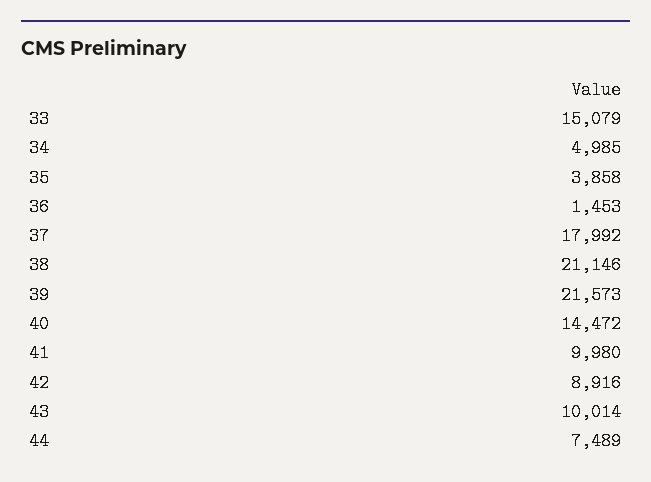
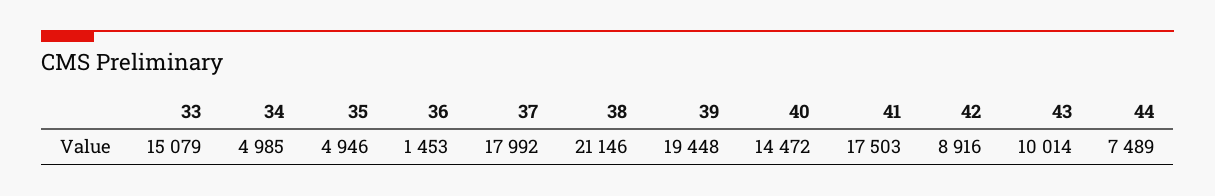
35: 3858 -> 4946
39: 21573 -> 19448
41: 9980 -> 17503

